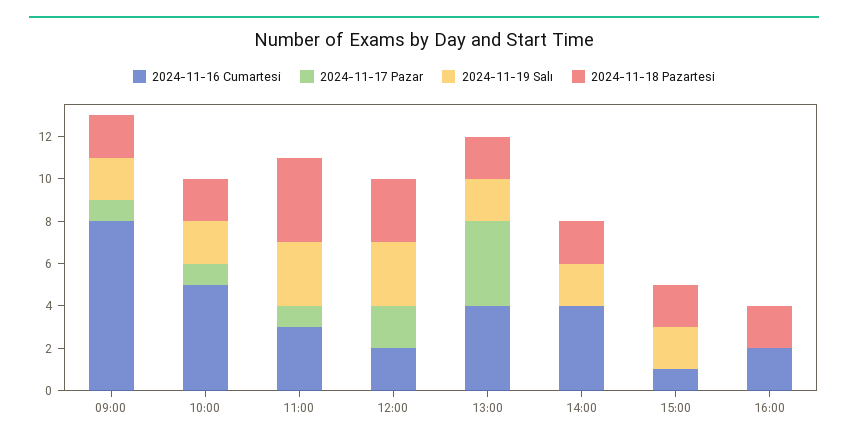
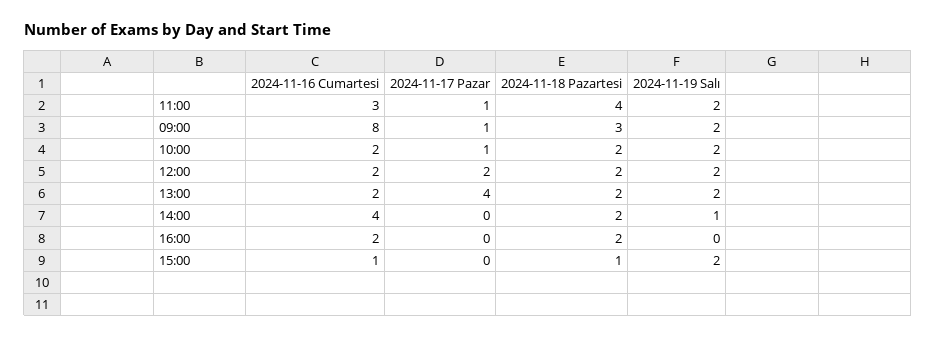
2024-11-18 Pazartesi, 09:00: 2 -> 3
2024-11-16 Cumartesi, 10:00: 5 -> 2
2024-11-19 Salı, 11:00: 3 -> 2
2024-11-19 Salı, 12:00: 3 -> 2
2024-11-18 Pazartesi, 12:00: 3 -> 2
2024-11-16 Cumartesi, 13:00: 4 -> 2
2024-11-19 Salı, 14:00: 2 -> 1
2024-11-18 Pazartesi, 15:00: 2 -> 1

